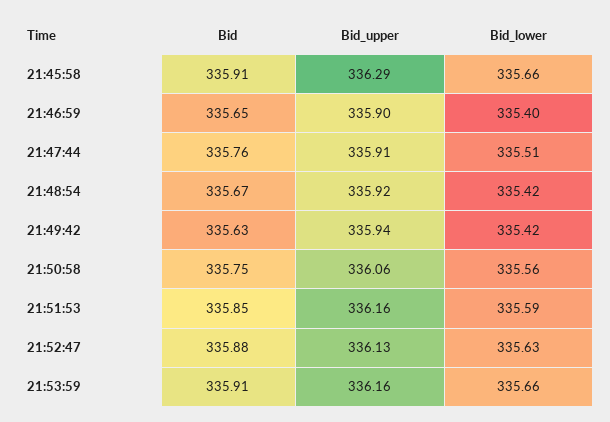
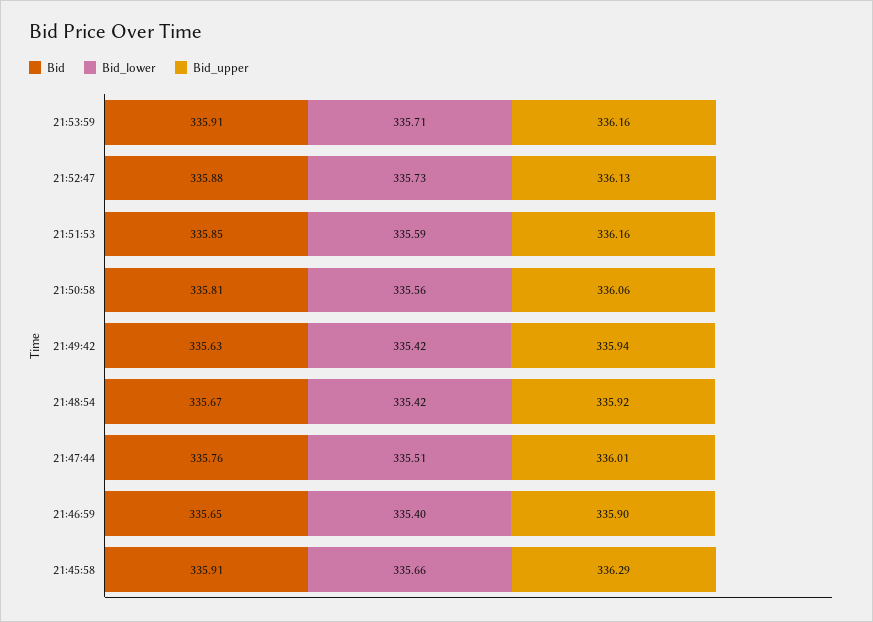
Bid_upper, 21:47:44: 335.91 -> 336.01
Bid, 21:50:58: 335.75 -> 335.81
Bid_lower, 21:52:47: 335.63 -> 335.73
Bid_lower, 21:53:59: 335.66 -> 335.71

